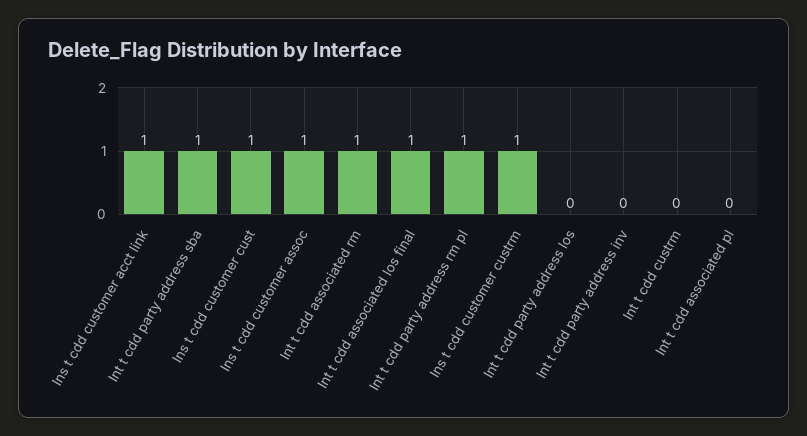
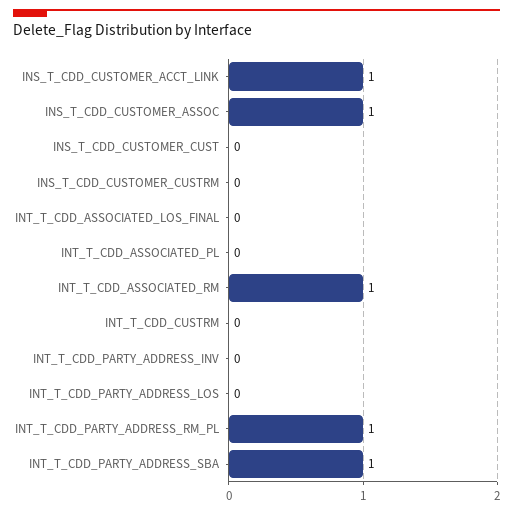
Ins t cdd customer cust: 1 -> 0
Int t cdd associated los final: 1 -> 0
Ins t cdd customer custrm: 1 -> 0

